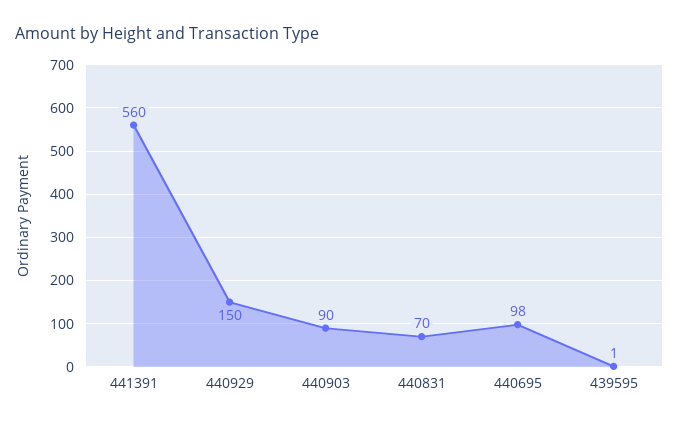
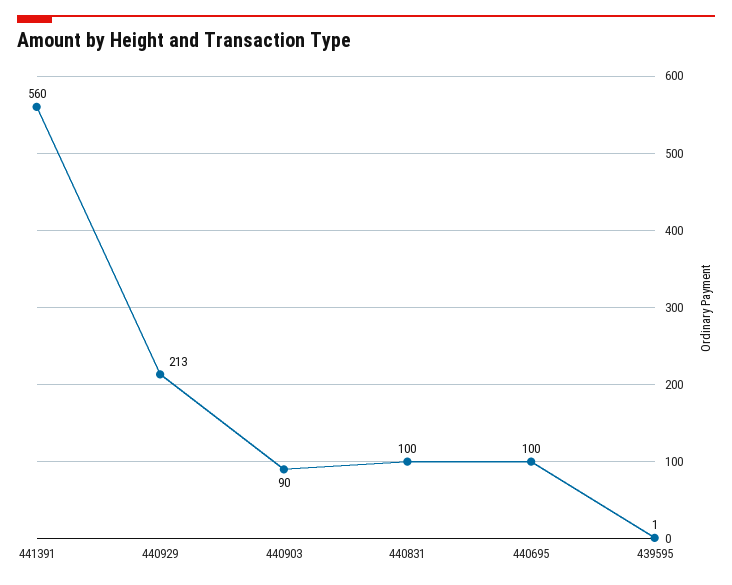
440929: 150 -> 213
440831: 70 -> 100
440695: 98 -> 100

